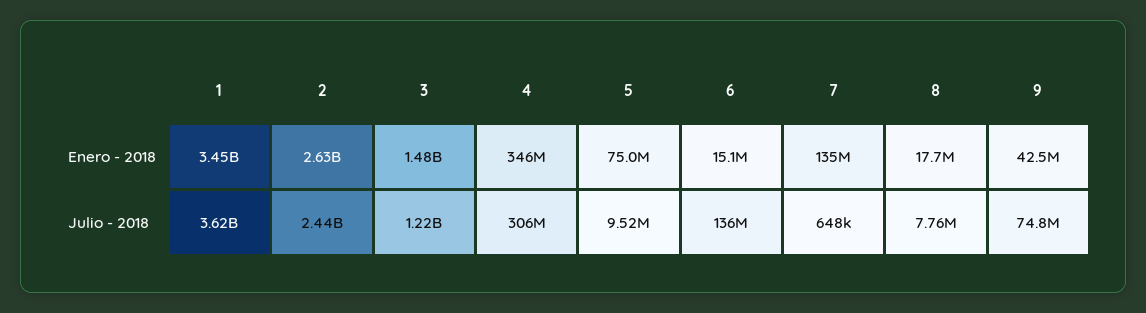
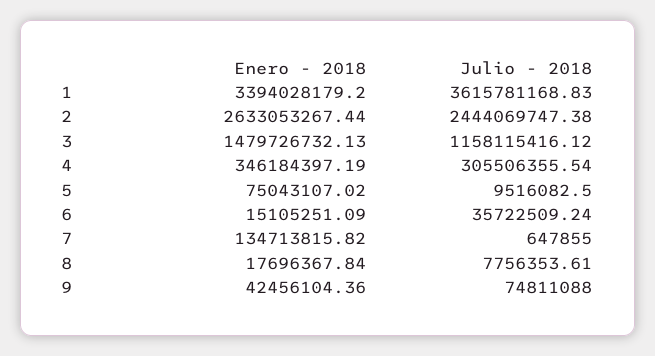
1, Enero - 2018: 3450000000 -> 3394028179.2
3, Julio - 2018: 1220000000 -> 1158115416.12
6, Julio - 2018: 136000000 -> 35722509.24

